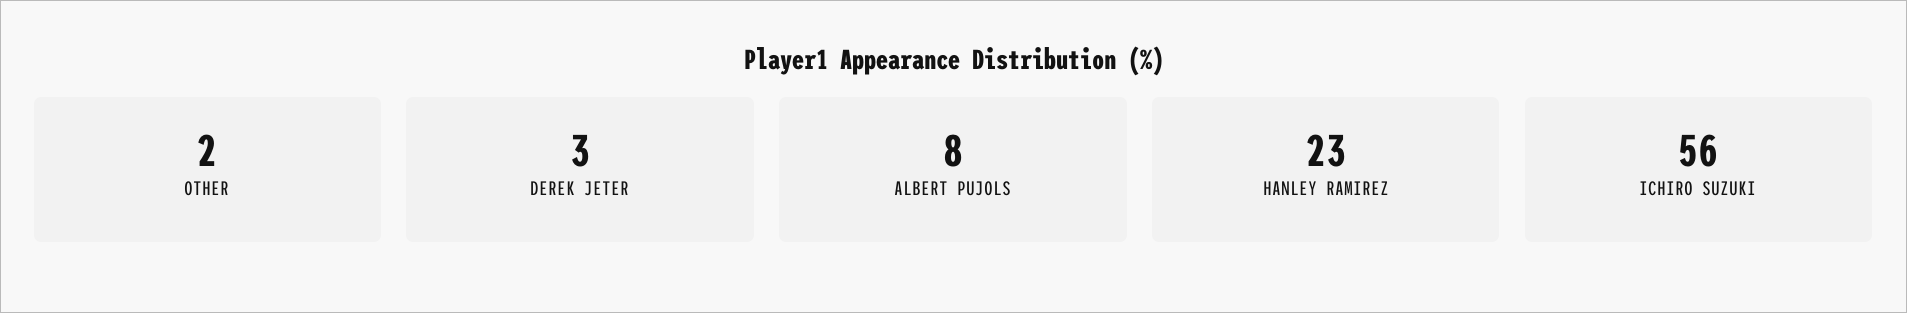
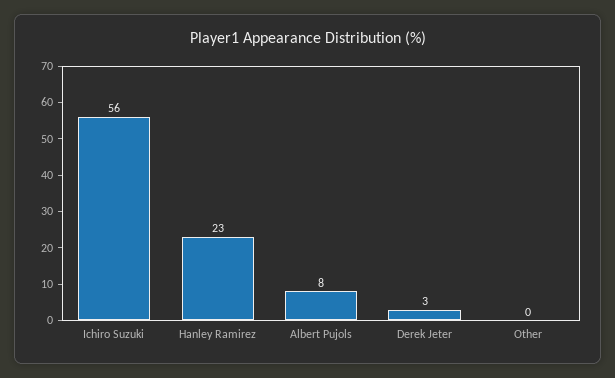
OTHER: 2 -> 0

